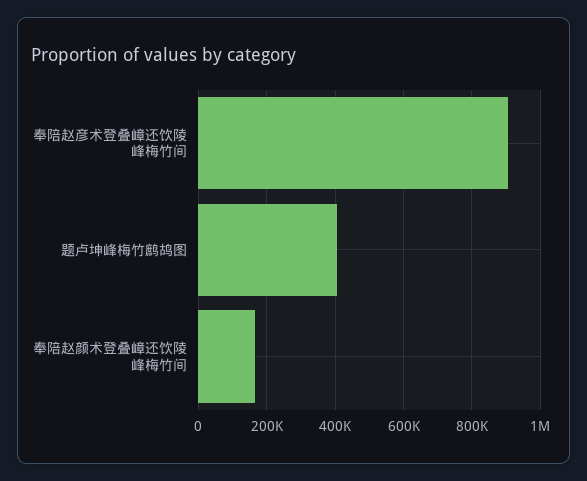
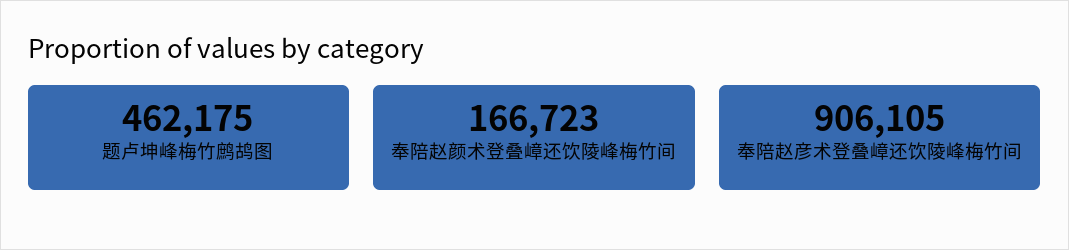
题卢坤峰梅竹鹧鸪图: 400000 -> 462175

